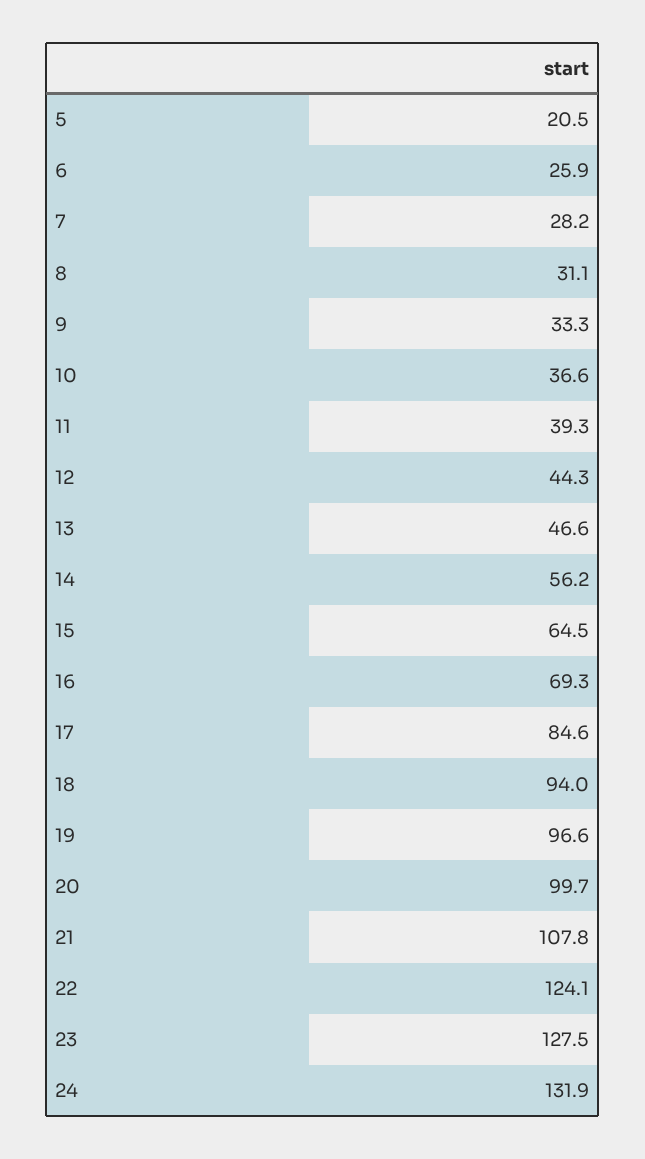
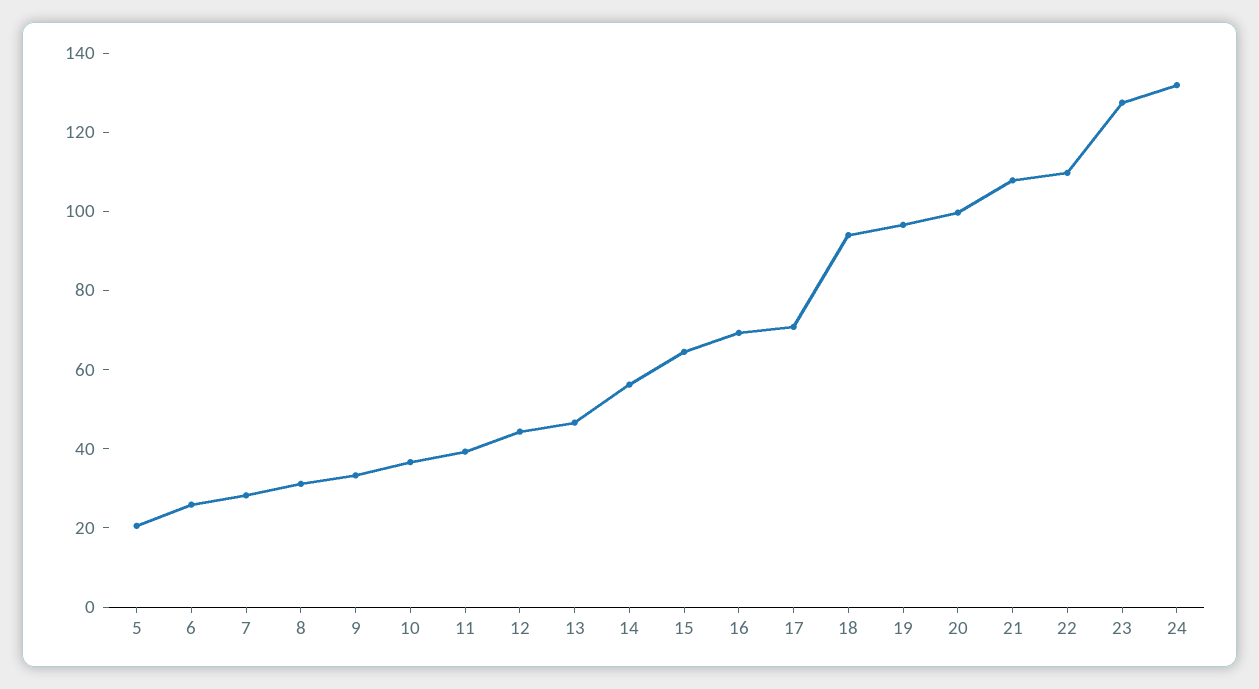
17: 84.6 -> 70
22: 124.1 -> 110

